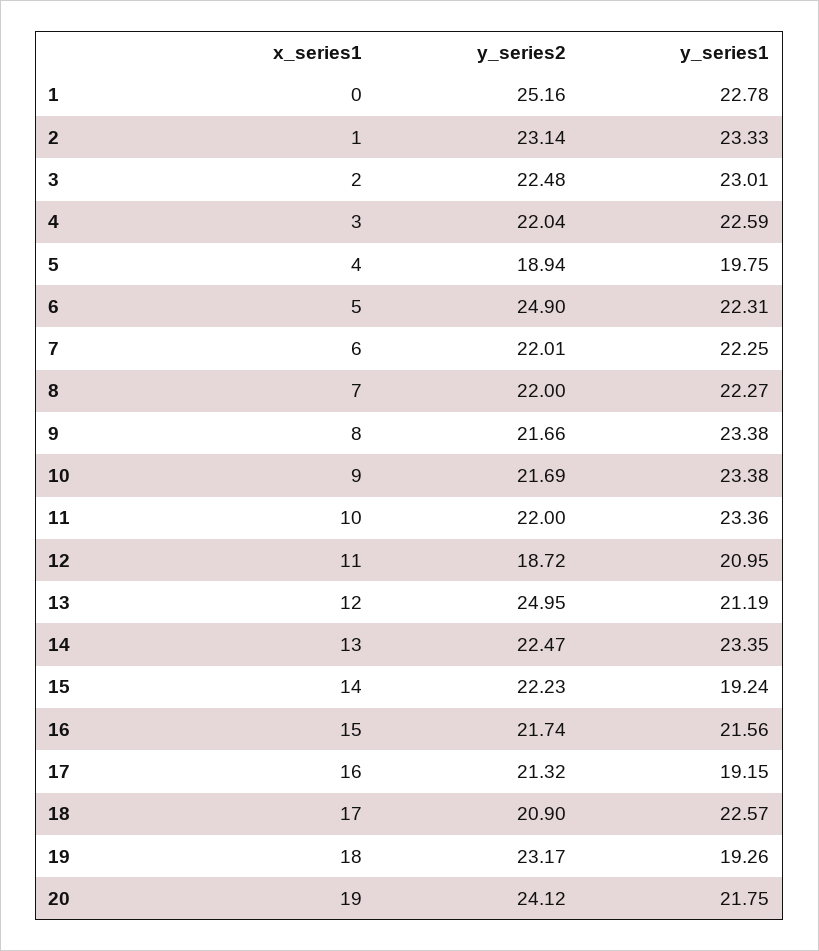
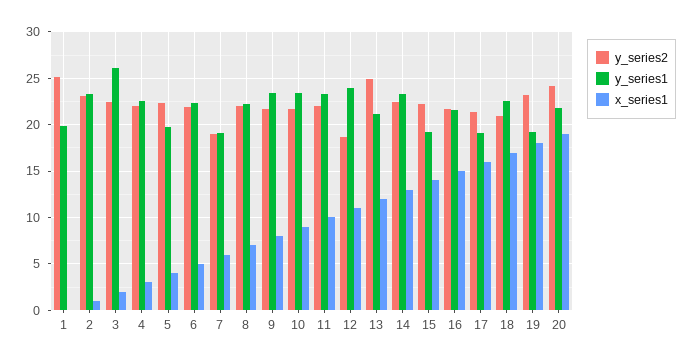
y_series1, 1: 22.78 -> 20
y_series1, 3: 23.01 -> 26
y_series2, 5: 18.94 -> 22
y_series2, 6: 24.9 -> 22
y_series2, 7: 22.01 -> 19
y_series1, 7: 22.25 -> 19
y_series1, 12: 20.95 -> 24

